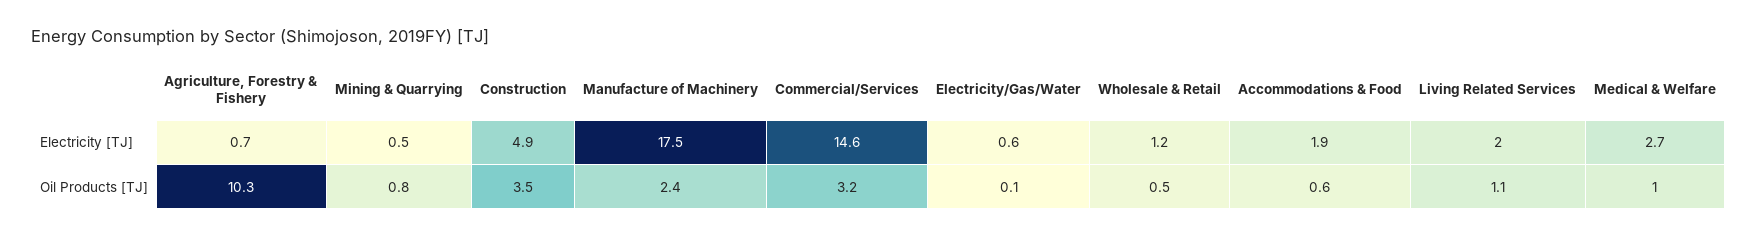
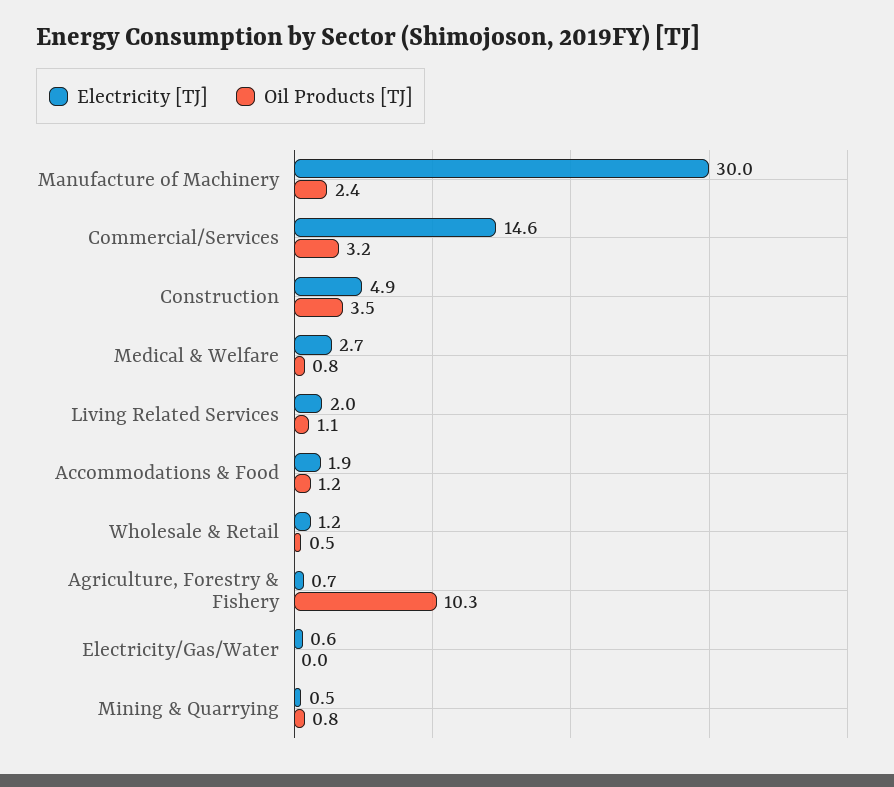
Electricity [TJ], Manufacture of Machinery: 17.5 -> 30
Oil Products [TJ], Electricity/Gas/Water: 0.1 -> 0
Oil Products [TJ], Accommodations & Food: 0.6 -> 1.2
Oil Products [TJ], Medical & Welfare: 1 -> 0.8

